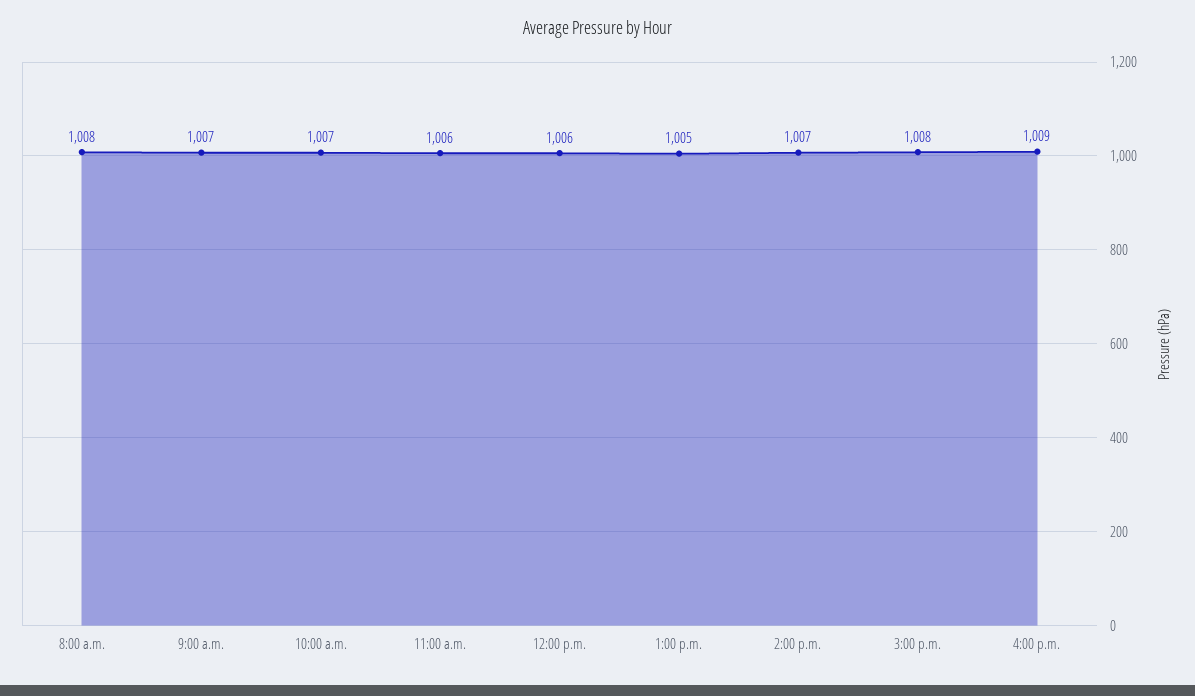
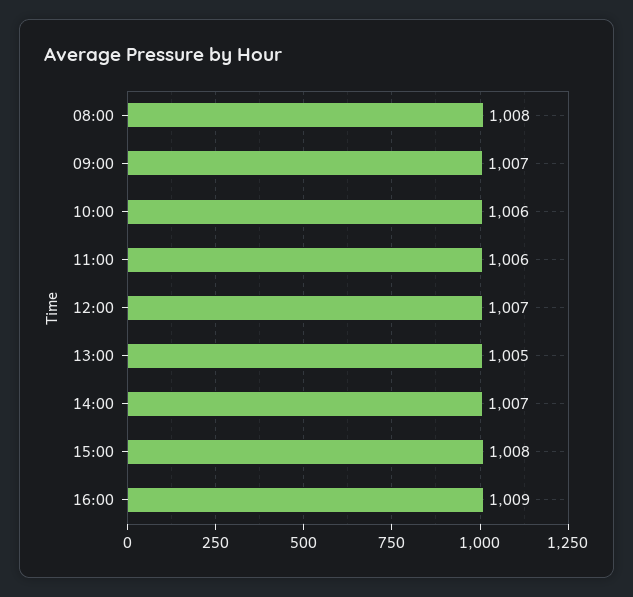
10:00 a.m.: 1007 -> 1006
12:00 p.m.: 1006 -> 1007

